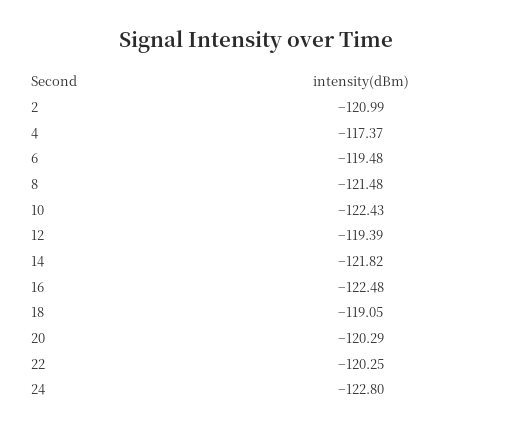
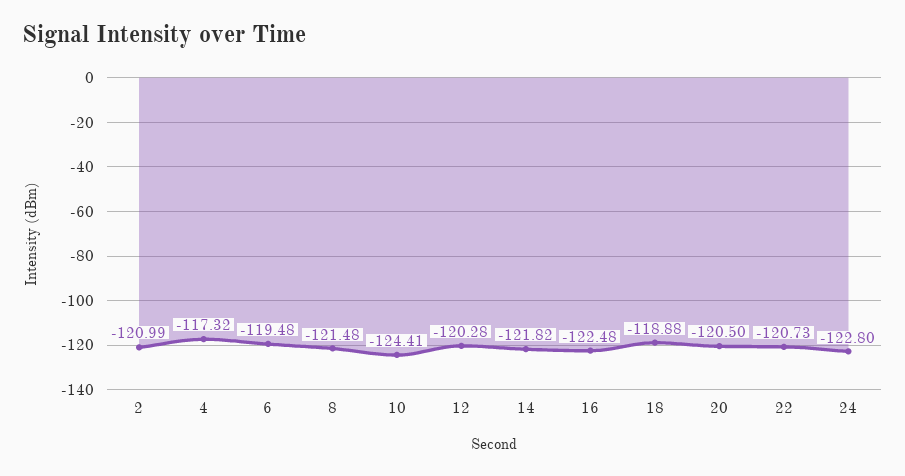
4: -117.37 -> -117.32
10: -122.43 -> -124.41
12: -119.39 -> -120.28
18: -119.05 -> -118.88
20: -120.29 -> -120.5
22: -120.25 -> -120.73

